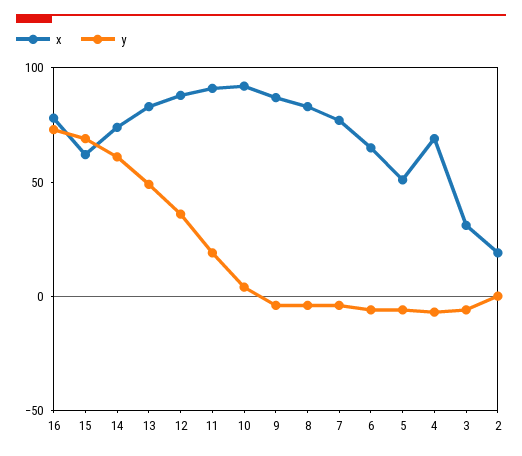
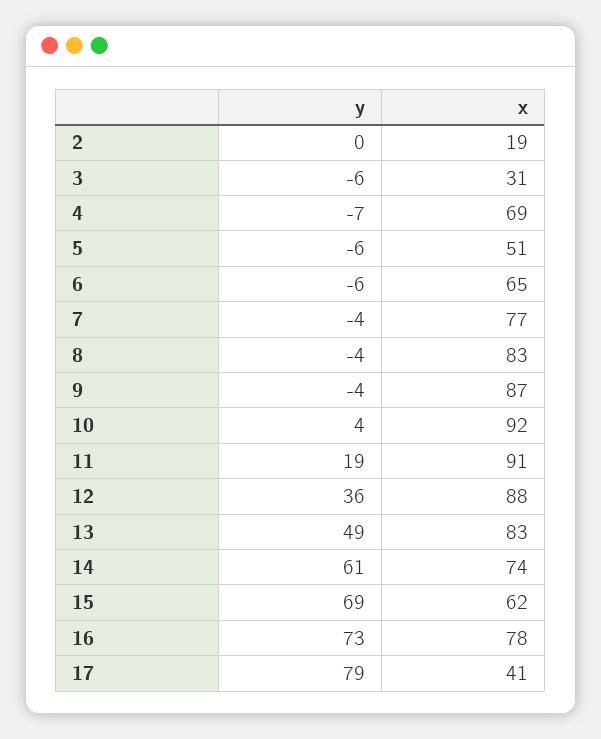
y, 17: none -> 79
x, 17: none -> 41

